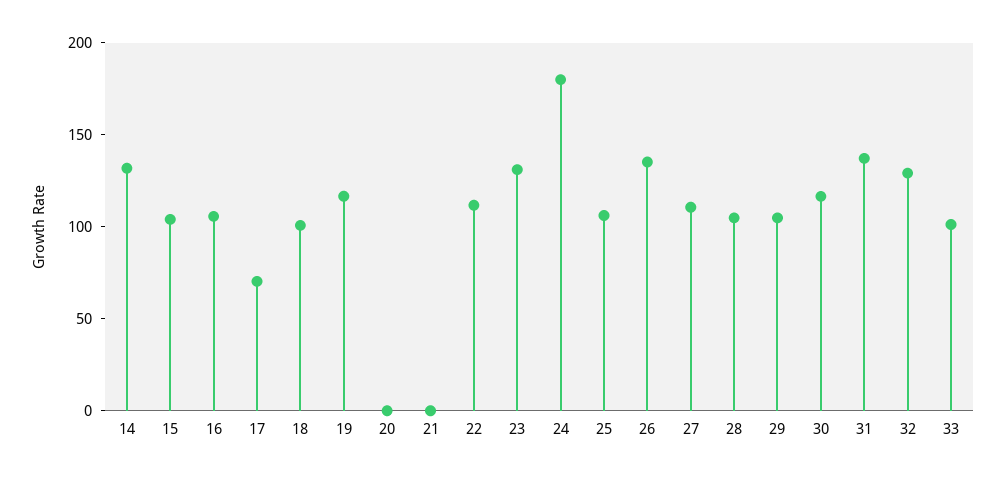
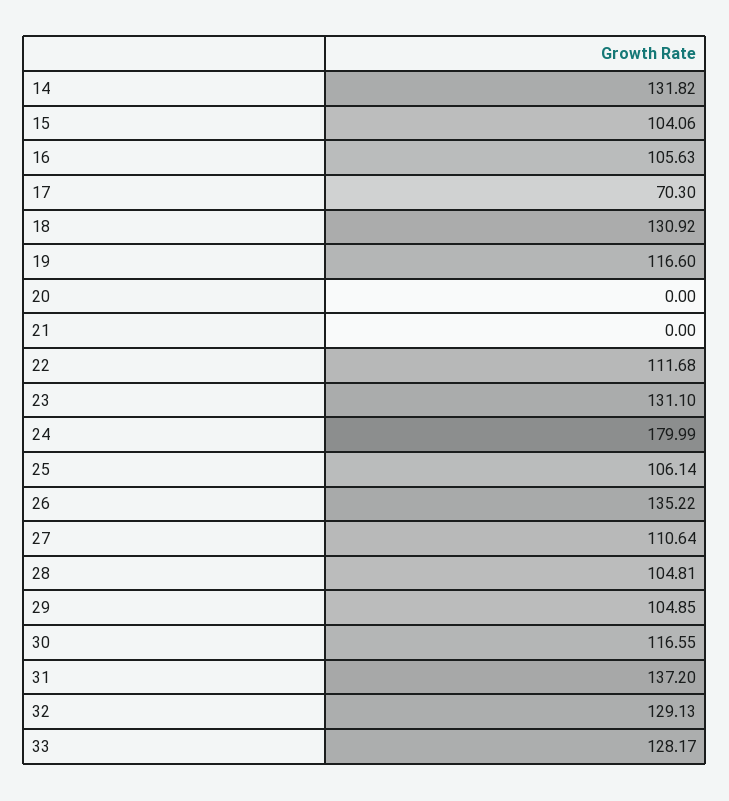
18: 100 -> 130.92
33: 100 -> 128.17

